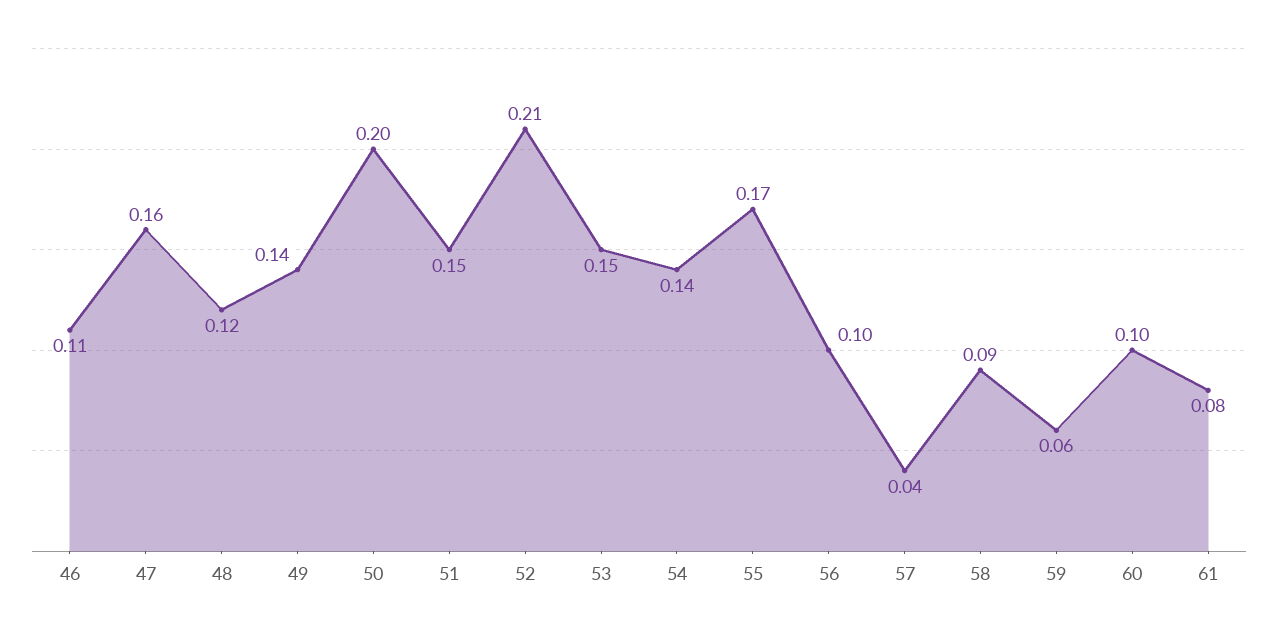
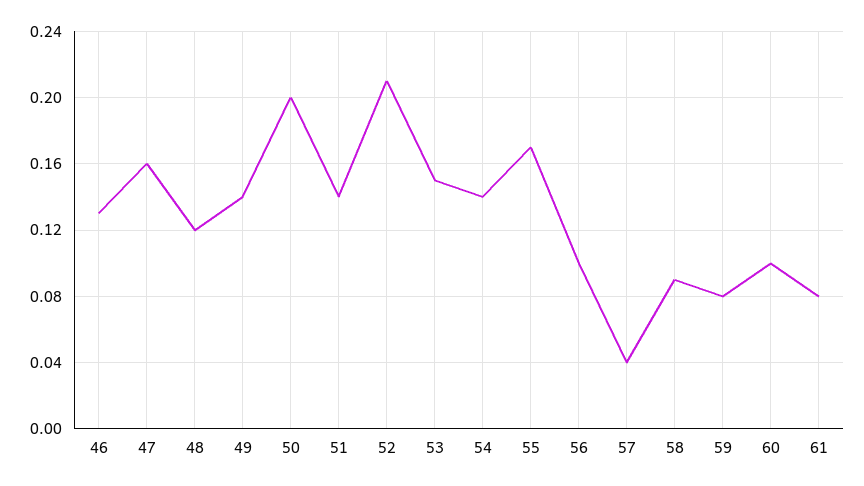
46: 0.11 -> 0.13
51: 0.15 -> 0.14
59: 0.06 -> 0.08

